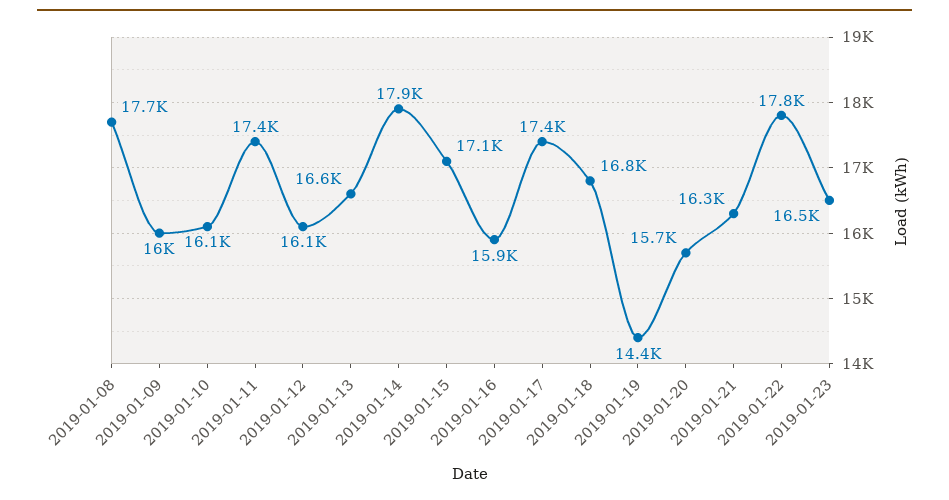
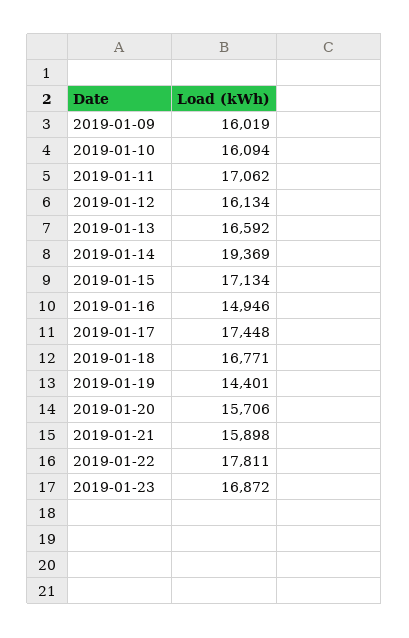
2019-01-08: 17700 -> none
2019-01-11: 17400 -> 17062
2019-01-14: 17900 -> 19369
2019-01-16: 15900 -> 14946
2019-01-21: 16300 -> 15898
2019-01-23: 16500 -> 16872

